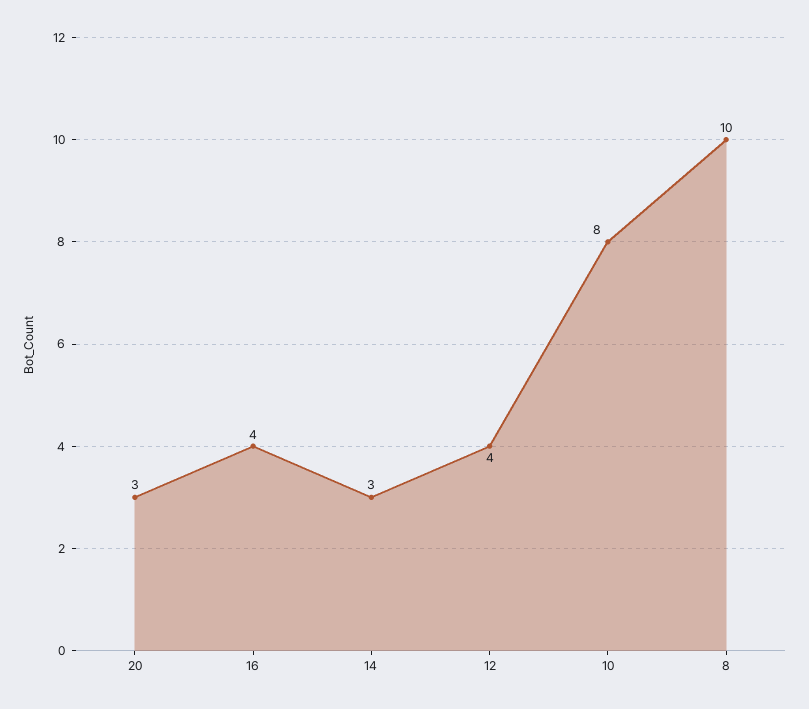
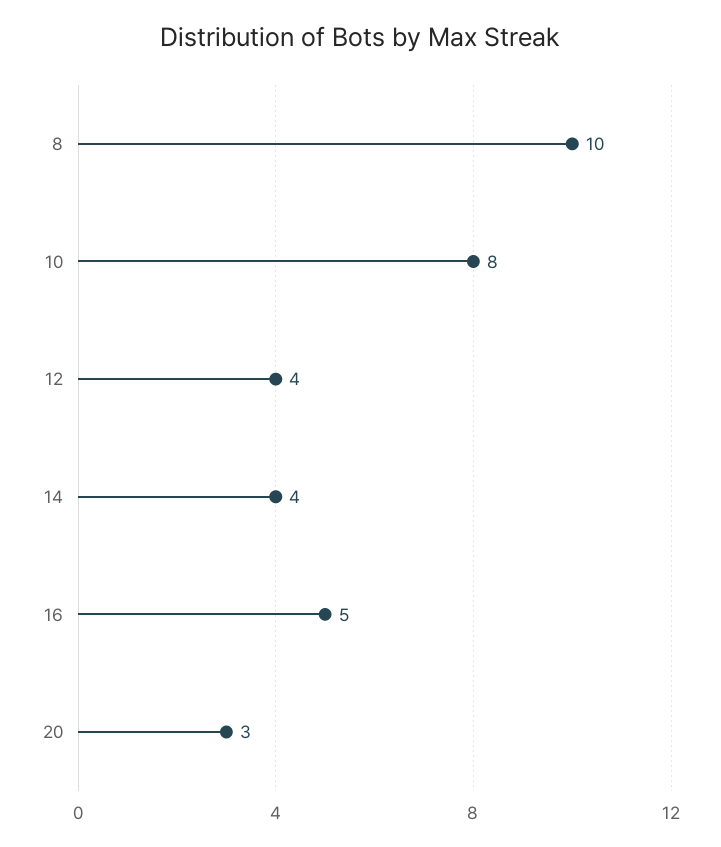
16: 4 -> 5
14: 3 -> 4

